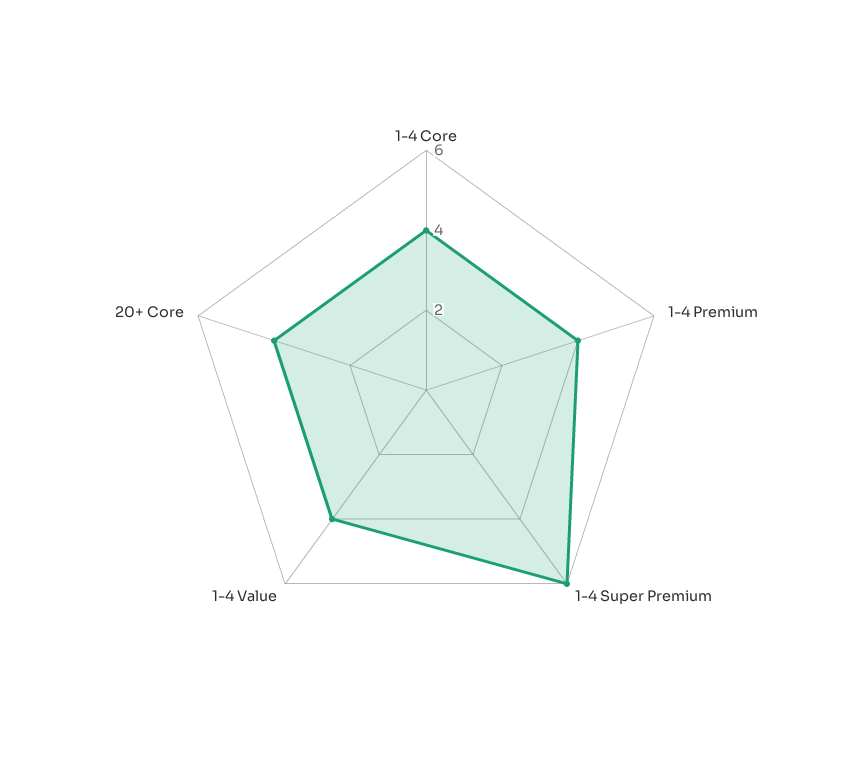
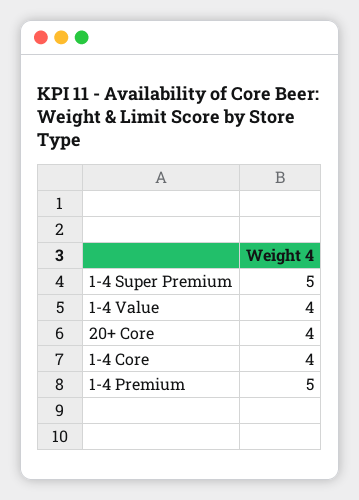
1-4 Premium: 4 -> 5
1-4 Super Premium: 6 -> 5

